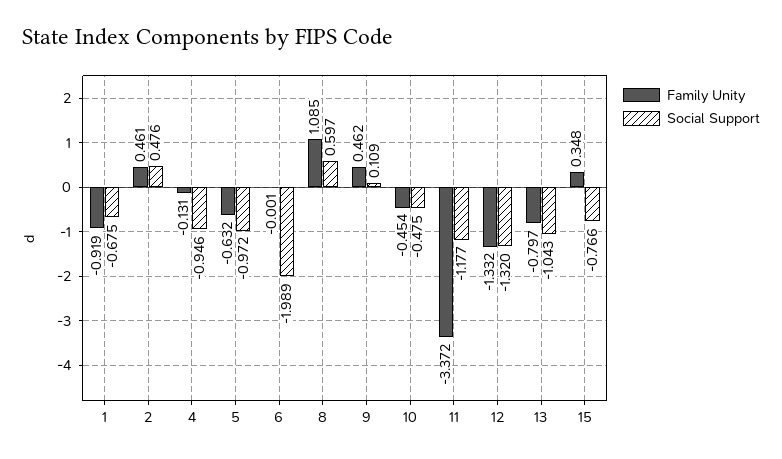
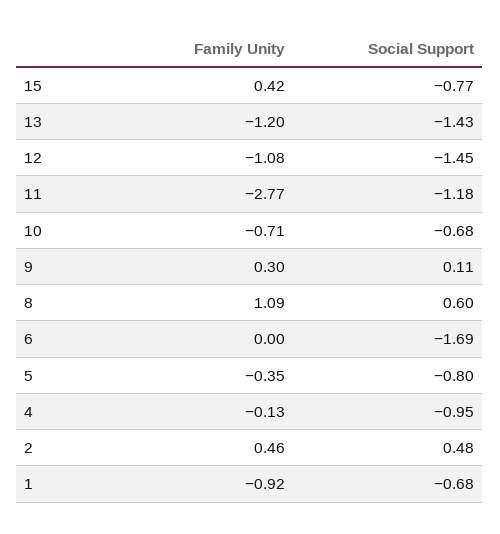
Family Unity, 5: -0.632 -> -0.35
Social Support, 5: -0.972 -> -0.8
Social Support, 6: -1.989 -> -1.69
Family Unity, 9: 0.462 -> 0.3
Family Unity, 10: -0.454 -> -0.71
Social Support, 10: -0.475 -> -0.68
Family Unity, 11: -3.372 -> -2.77
Family Unity, 12: -1.332 -> -1.08
Social Support, 12: -1.32 -> -1.45
Family Unity, 13: -0.797 -> -1.2
Social Support, 13: -1.043 -> -1.43
Family Unity, 15: 0.348 -> 0.42

